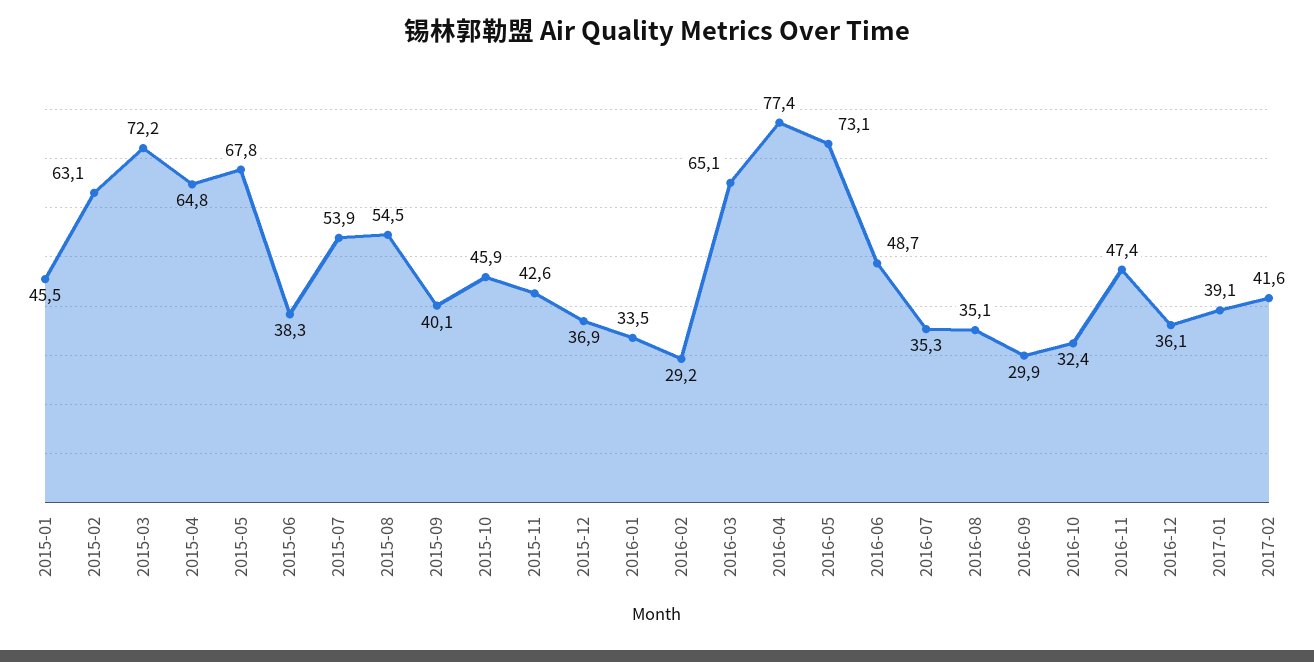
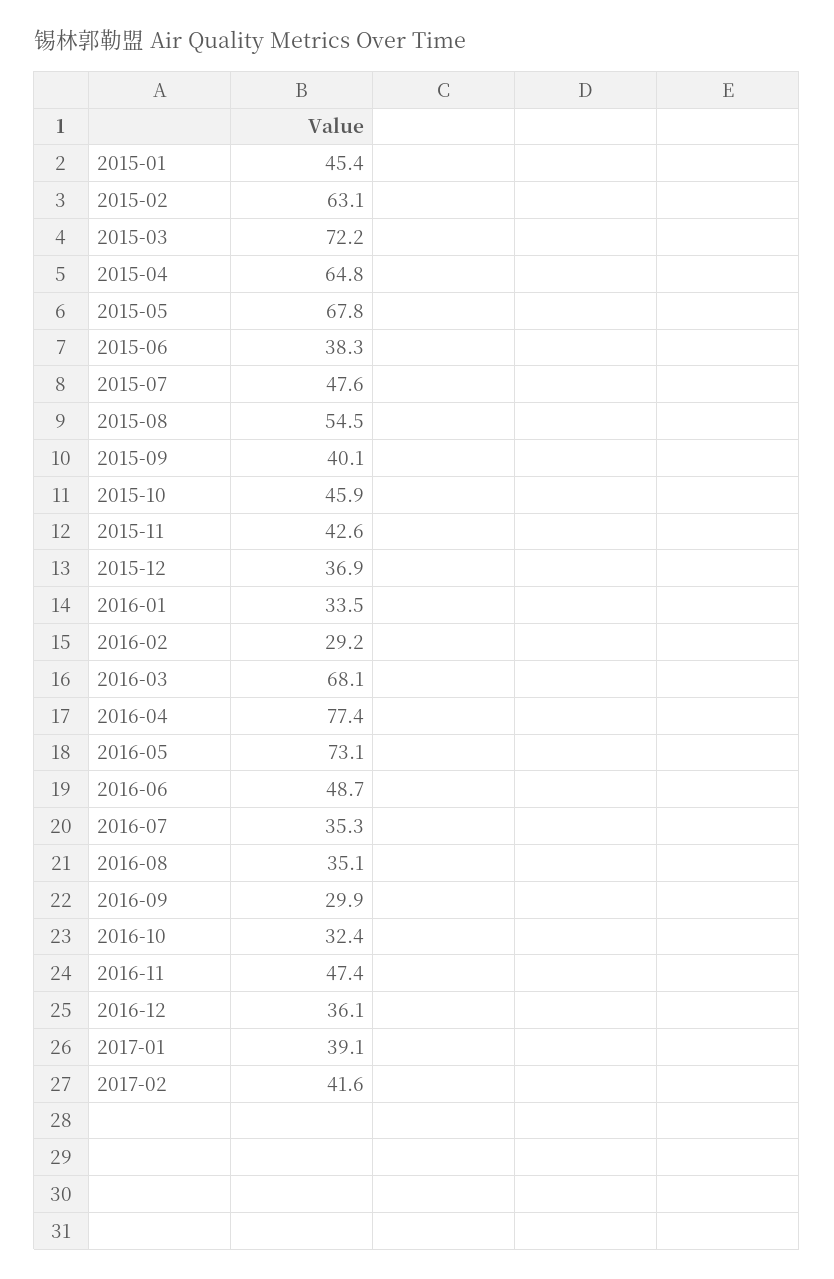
2015-01: 45.5 -> 45.4
2015-07: 53.9 -> 47.6
2016-03: 65.1 -> 68.1

